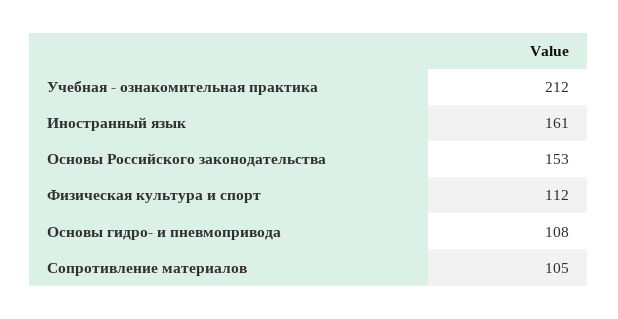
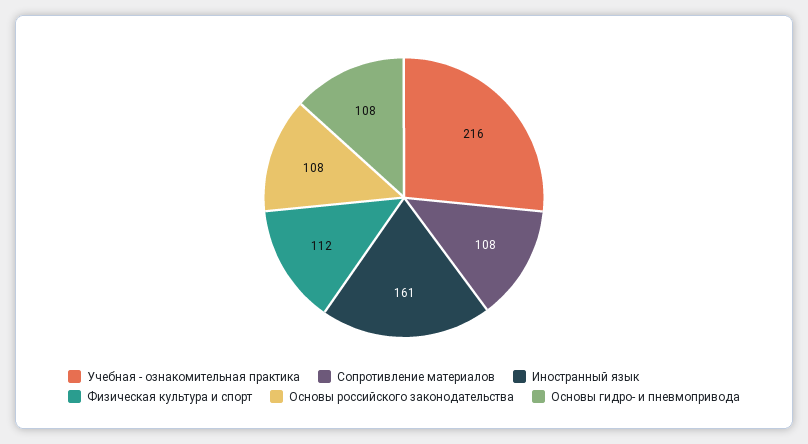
Учебная - ознакомительная практика: 212 -> 216
Основы Российского законодательства: 153 -> 108
Сопротивление материалов: 105 -> 108

